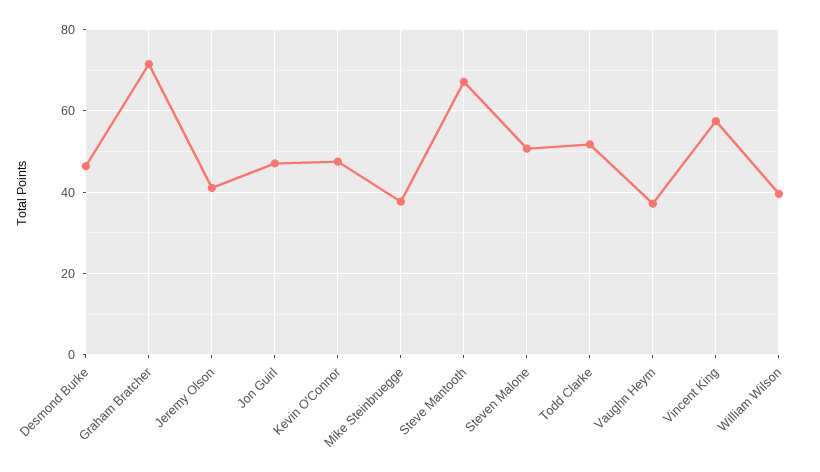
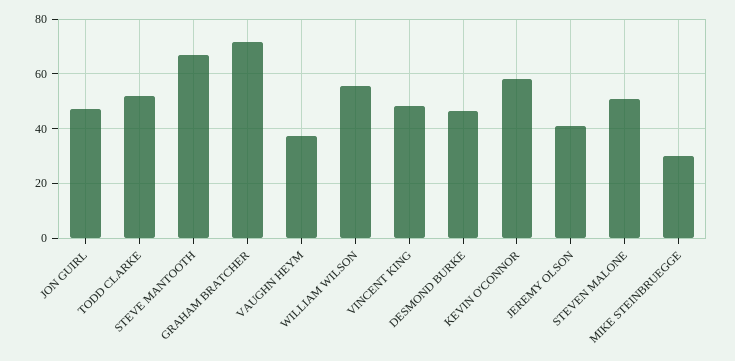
Kevin O'Connor: 48 -> 57.5
Mike Steinbruegge: 38 -> 30
Vincent King: 58 -> 47.5
William Wilson: 40 -> 55

